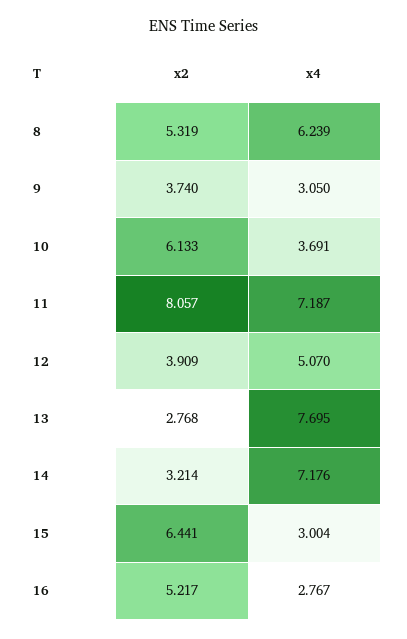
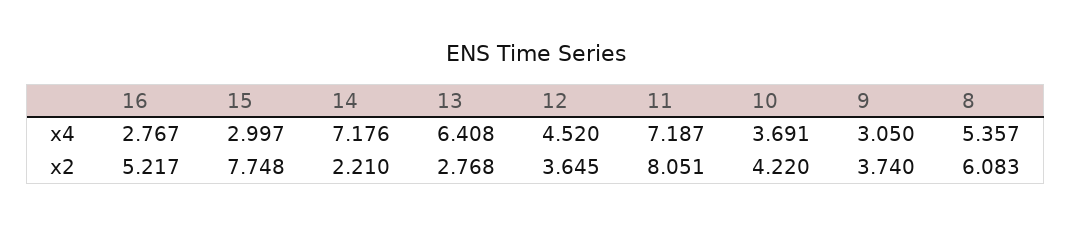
x2, 8: 5.319 -> 6.083
x4, 8: 6.239 -> 5.357
x2, 10: 6.133 -> 4.22
x2, 11: 8.057 -> 8.051
x2, 12: 3.909 -> 3.645
x4, 12: 5.07 -> 4.52
x4, 13: 7.695 -> 6.408
x2, 14: 3.214 -> 2.21
x2, 15: 6.441 -> 7.748
x4, 15: 3.004 -> 2.997

